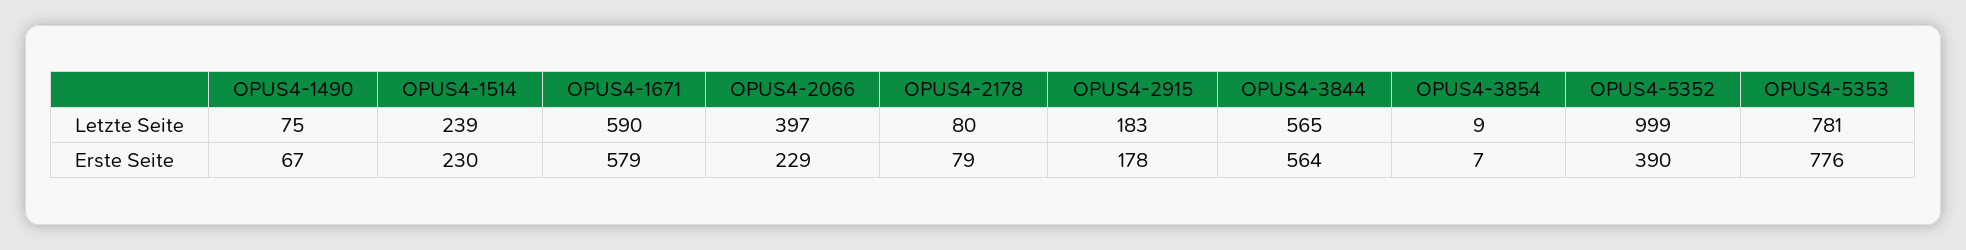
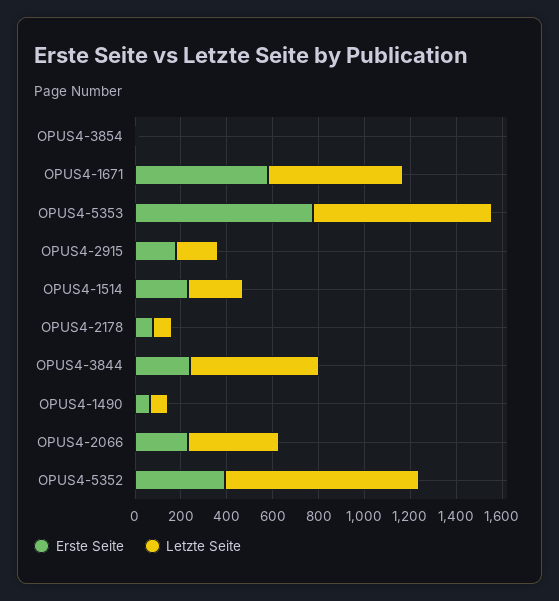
Letzte Seite, OPUS4-5352: 999 -> 850
Erste Seite, OPUS4-3844: 564 -> 250

